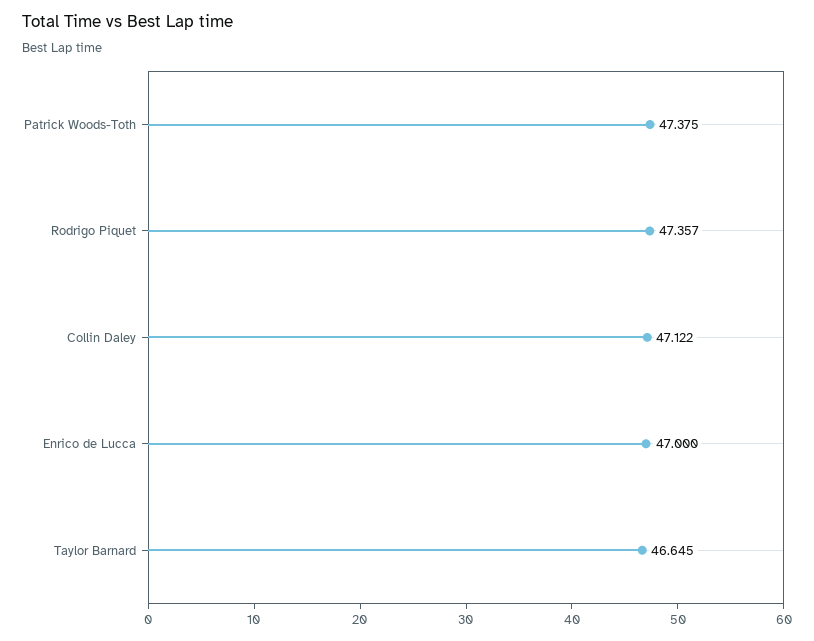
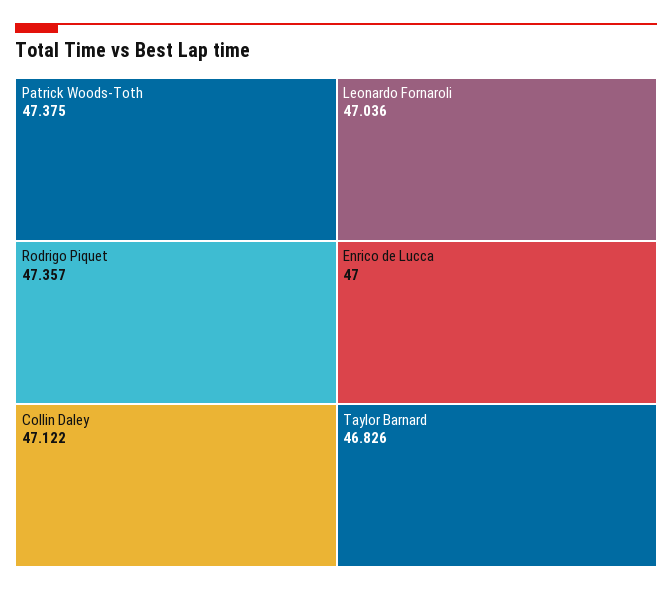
Taylor Barnard: 46.645 -> 46.826
Leonardo Fornaroli: none -> 47.036

